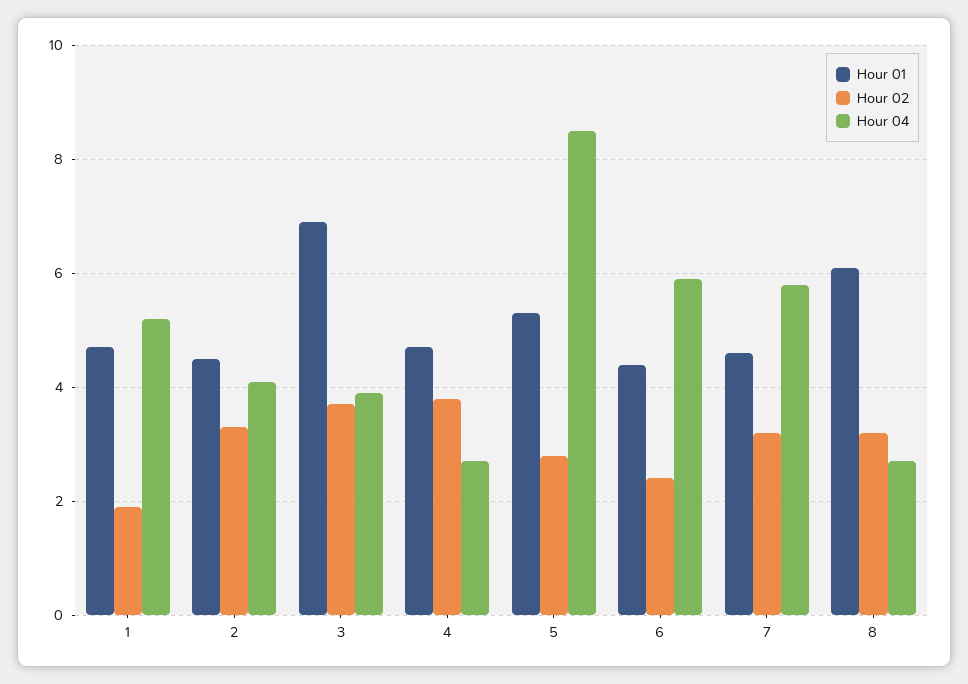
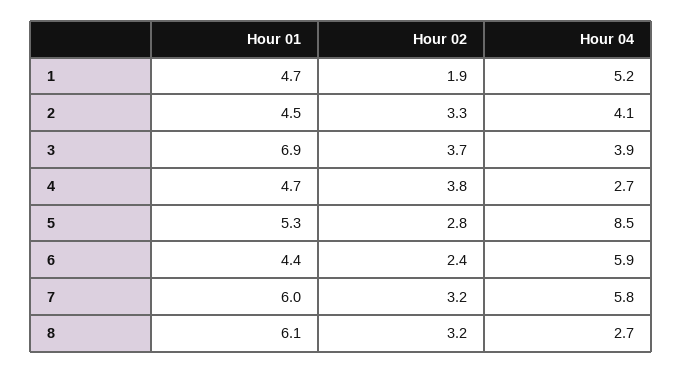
Hour 01, 7: 4.5 -> 6

